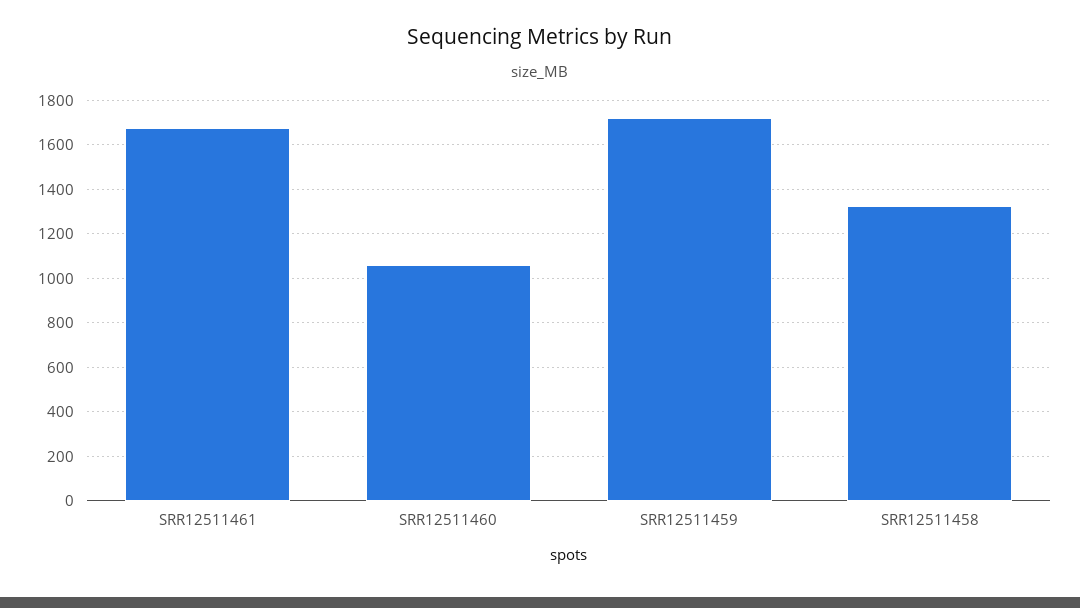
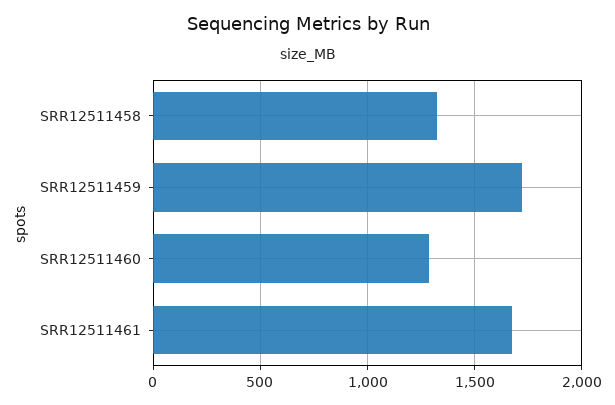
SRR12511460: 1050 -> 1300

